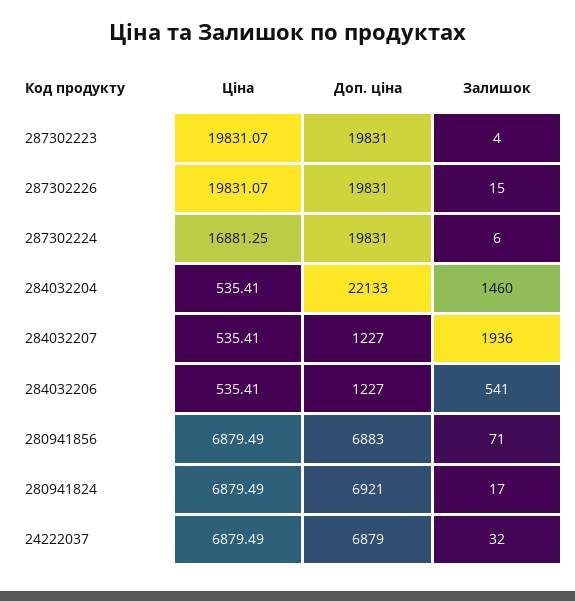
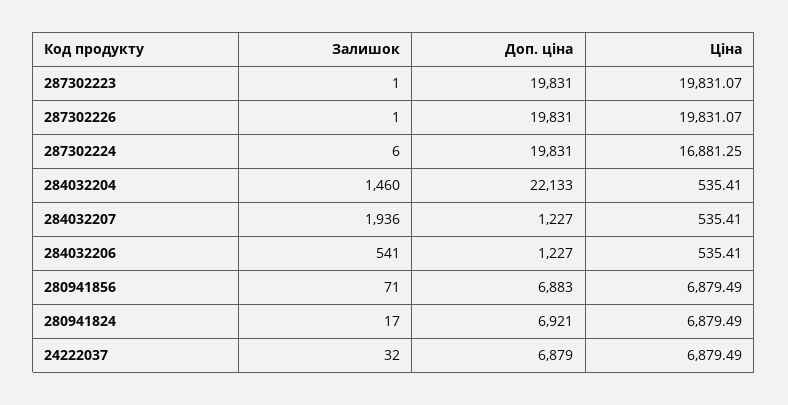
Залишок, 287302223: 4 -> 1
Залишок, 287302226: 15 -> 1

